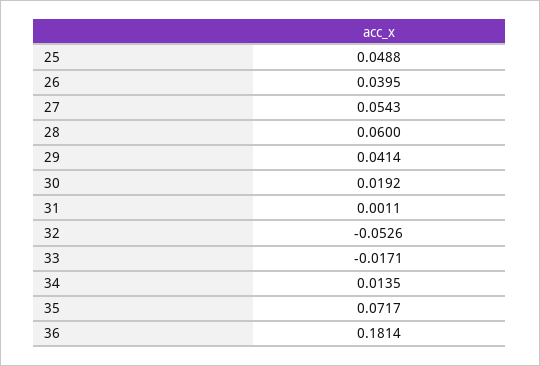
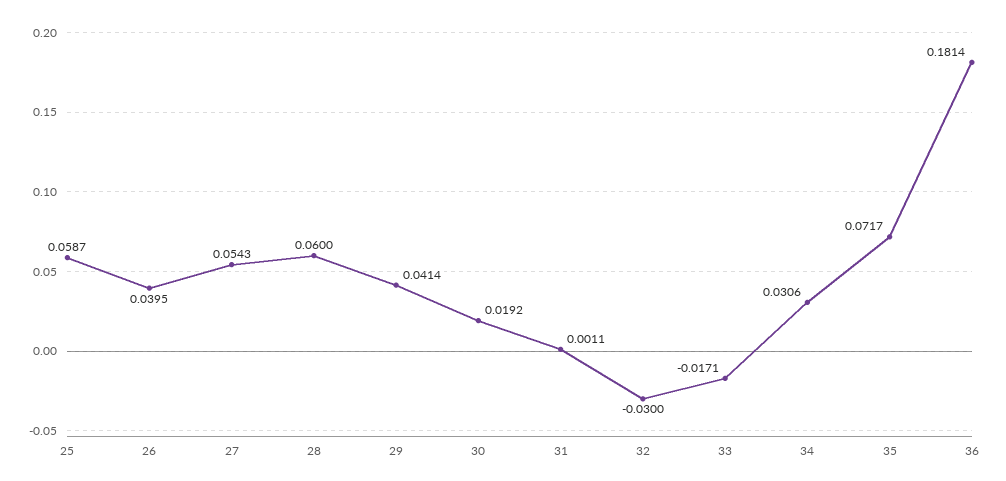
25: 0.0488 -> 0.0587
32: -0.0526 -> -0.03
34: 0.0135 -> 0.0306

